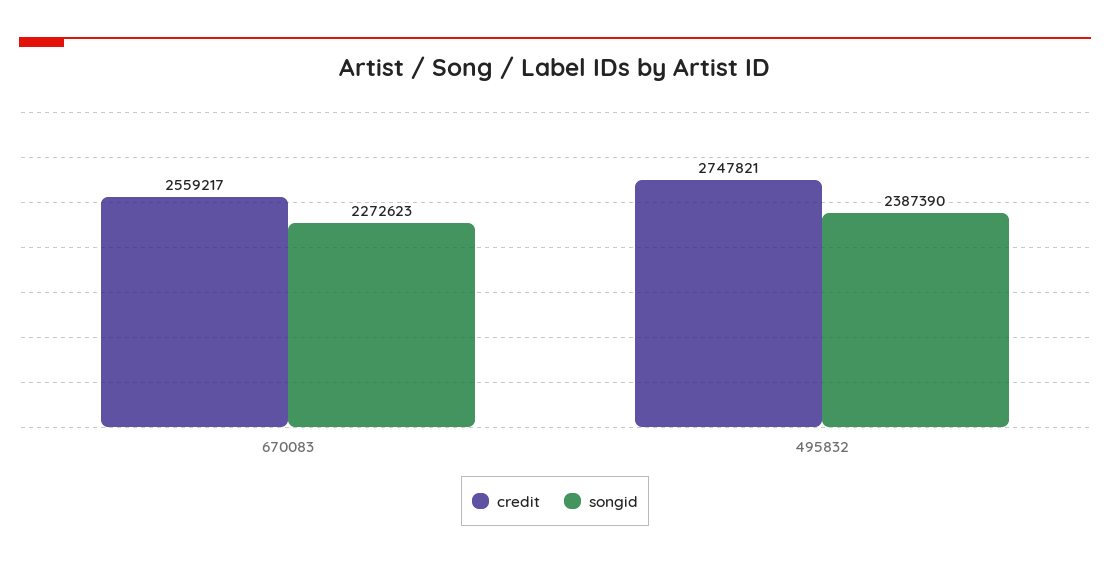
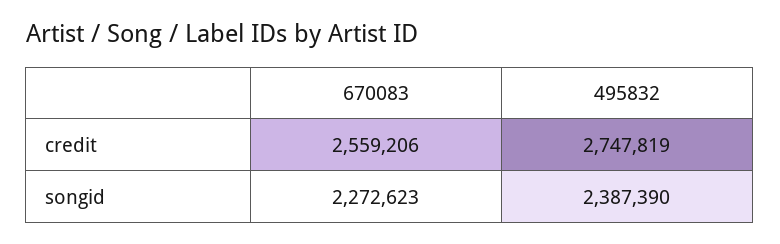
credit, 670083: 2559217 -> 2559206
credit, 495832: 2747821 -> 2747819

